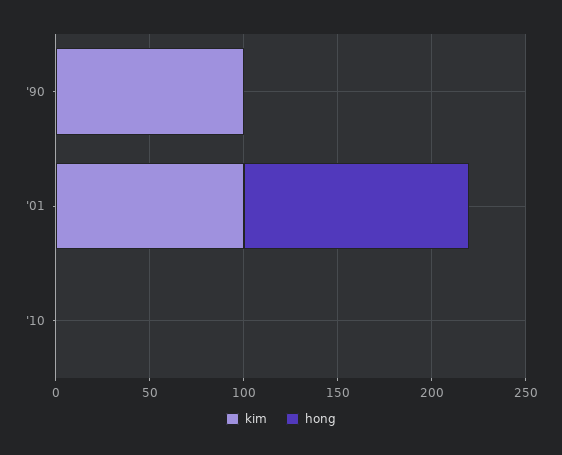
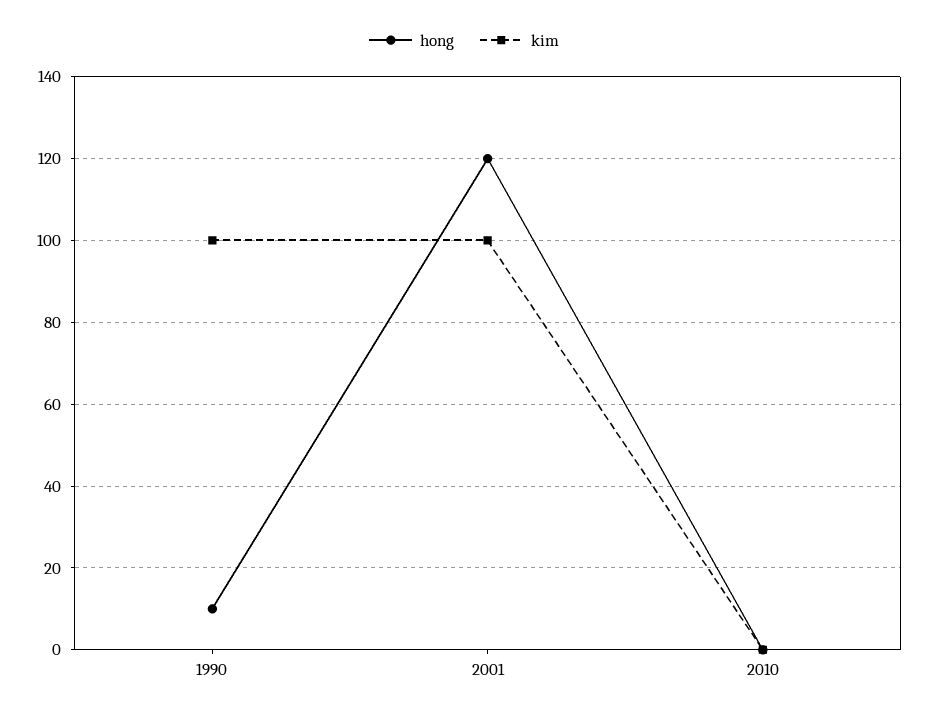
hong, '90: 0 -> 10

